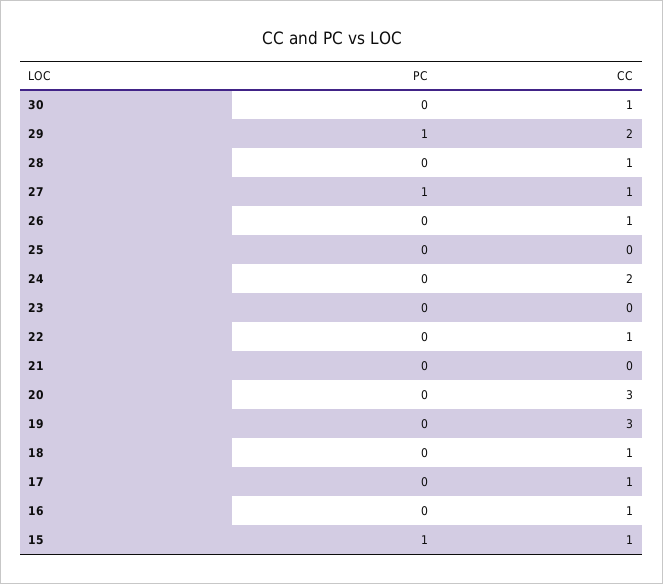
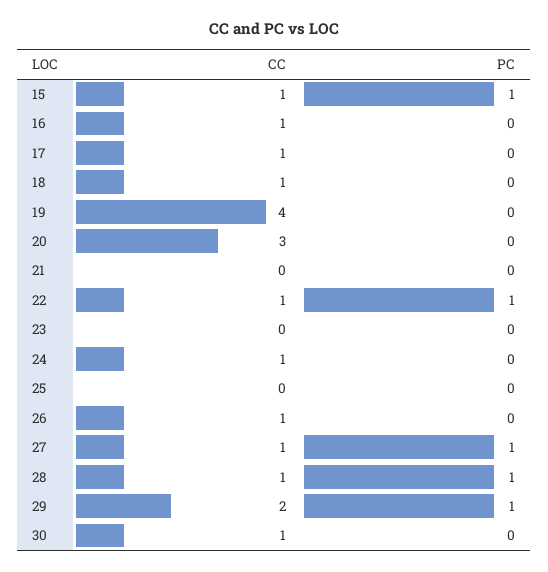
PC, 28: 0 -> 1
CC, 24: 2 -> 1
PC, 22: 0 -> 1
CC, 19: 3 -> 4

